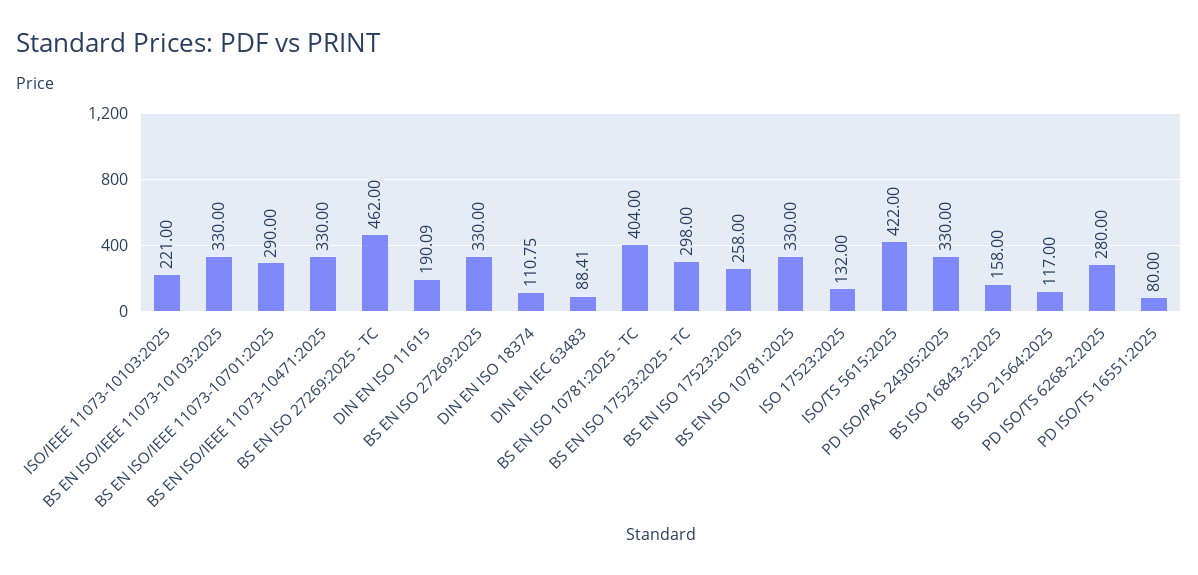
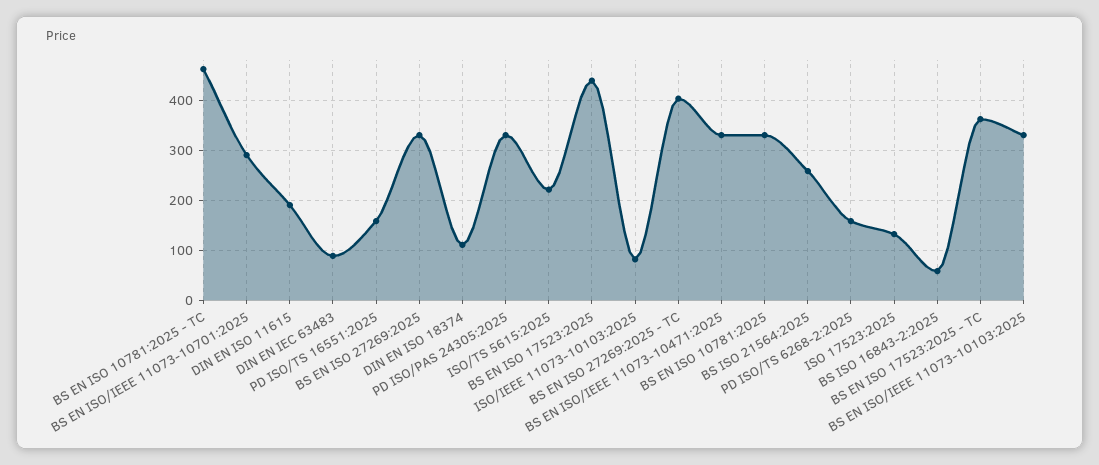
ISO/IEEE 11073-10103:2025: 221 -> 80
BS EN ISO 27269:2025 - TC: 462 -> 400
BS EN ISO 10781:2025 - TC: 404 -> 460
BS EN ISO 17523:2025 - TC: 298 -> 360
BS EN ISO 17523:2025: 258 -> 440
ISO/TS 5615:2025: 422 -> 220
BS ISO 16843-2:2025: 158 -> 60
BS ISO 21564:2025: 117 -> 260
PD ISO/TS 6268-2:2025: 280 -> 160
PD ISO/TS 16551:2025: 80 -> 160

